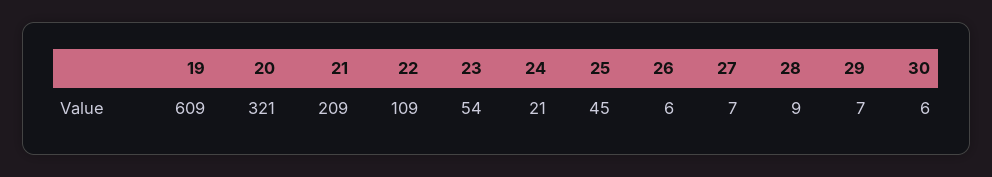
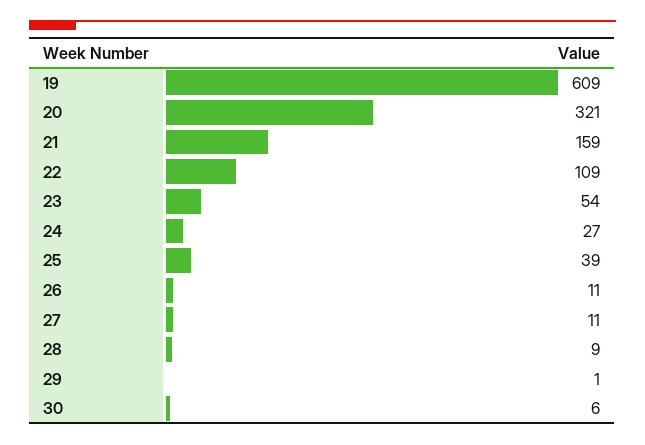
21: 209 -> 159
24: 21 -> 27
25: 45 -> 39
26: 6 -> 11
27: 7 -> 11
29: 7 -> 1

